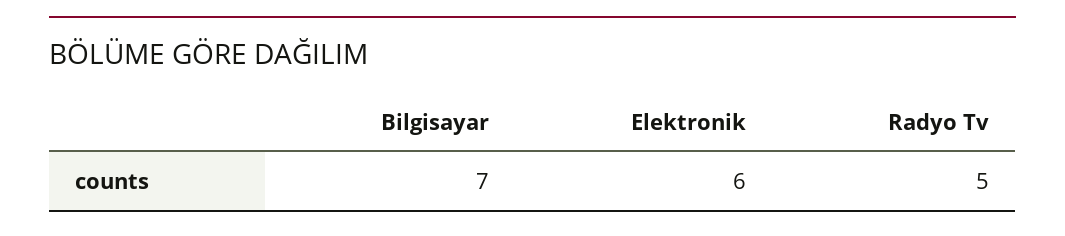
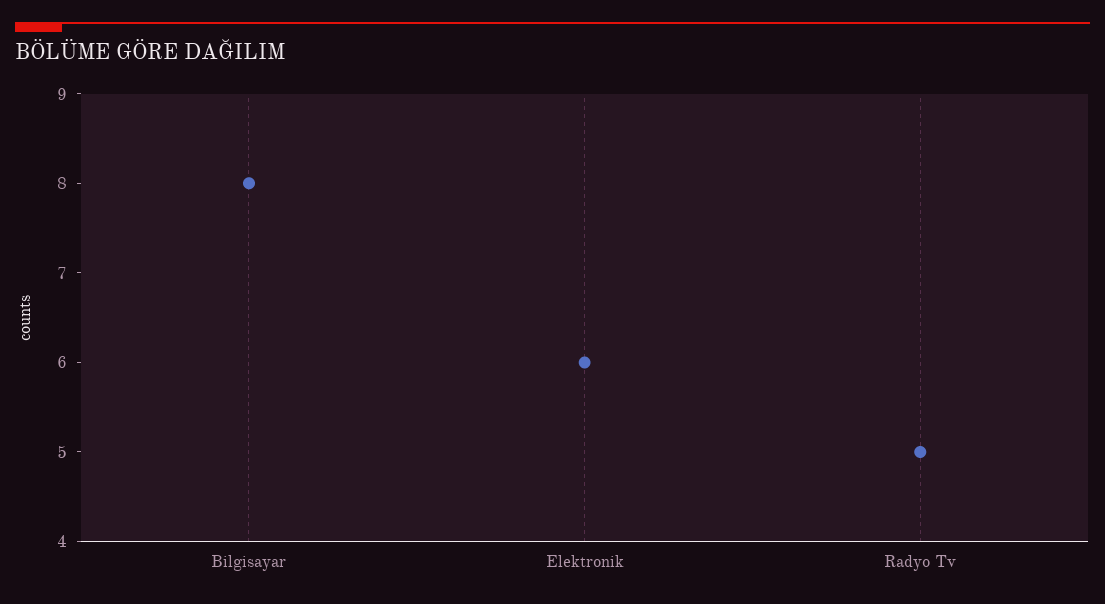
Bilgisayar: 7 -> 8

